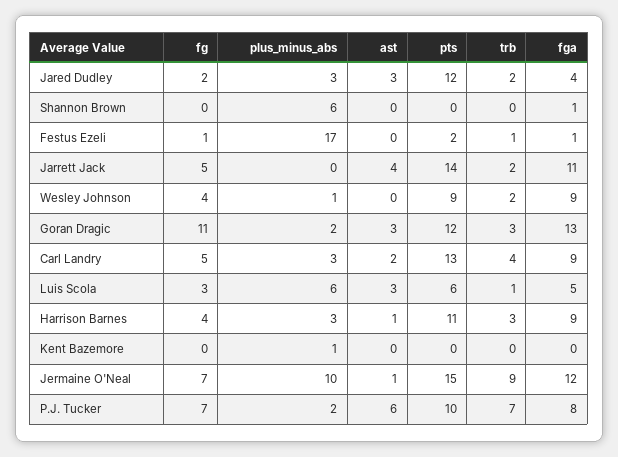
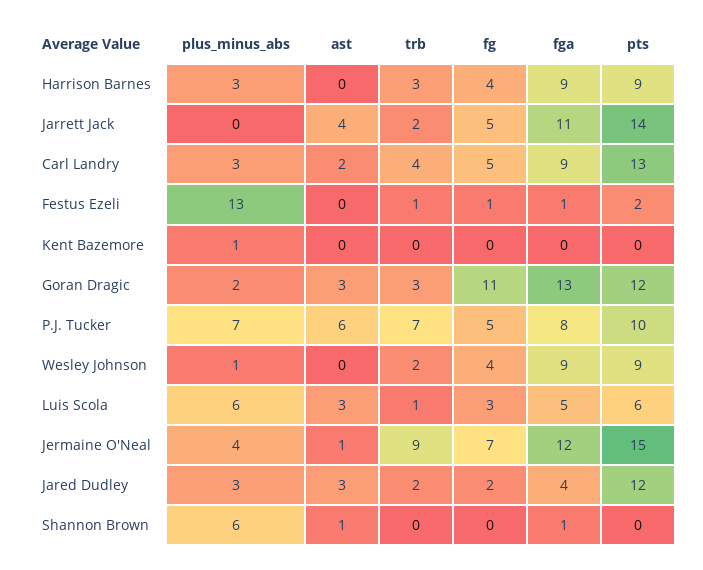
ast, Shannon Brown: 0 -> 1
plus_minus_abs, Festus Ezeli: 17 -> 13
ast, Harrison Barnes: 1 -> 0
pts, Harrison Barnes: 11 -> 9
plus_minus_abs, Jermaine O'Neal: 10 -> 4
fg, P.J. Tucker: 7 -> 5
plus_minus_abs, P.J. Tucker: 2 -> 7

